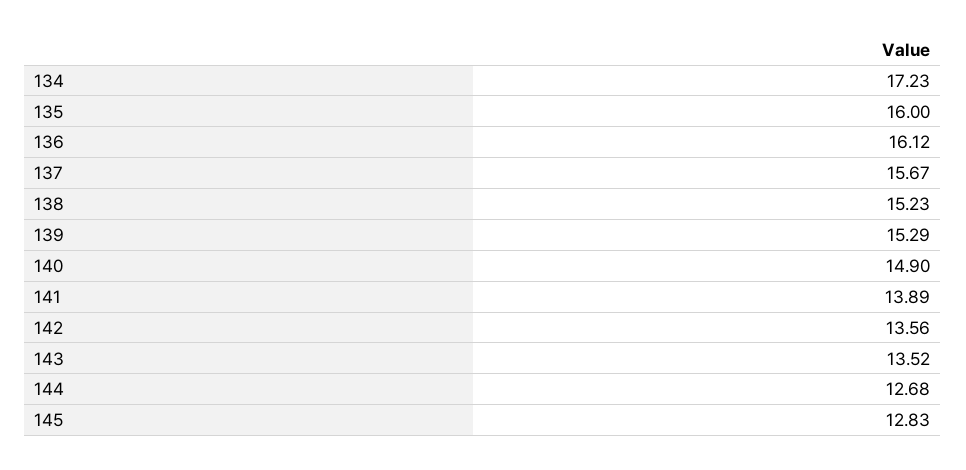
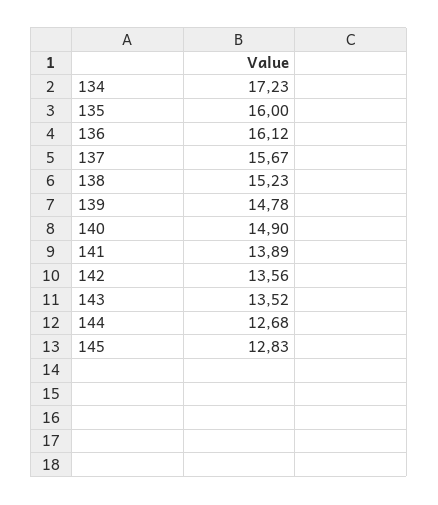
139: 15.29 -> 14.78

